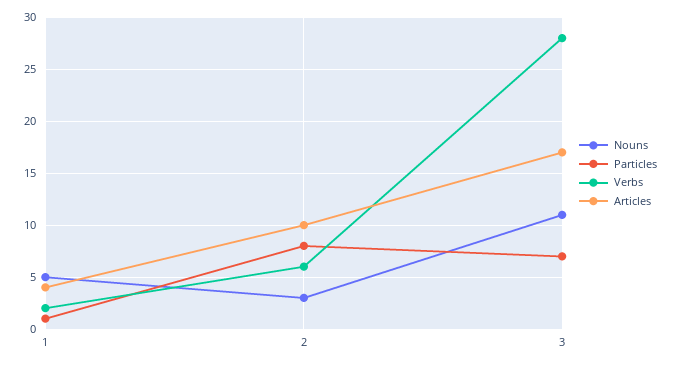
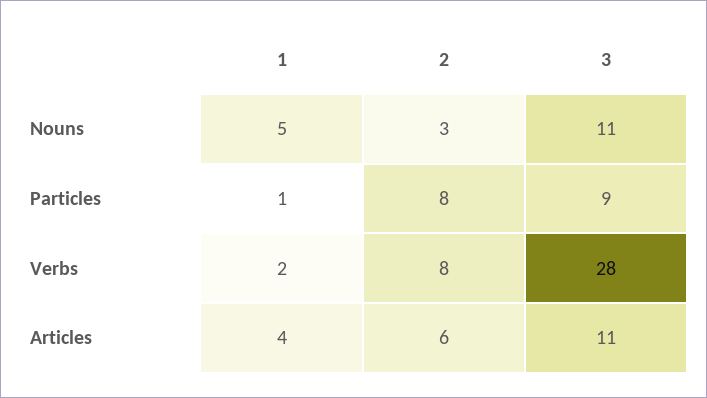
Verbs, 2: 6 -> 8
Articles, 2: 10 -> 6
Particles, 3: 7 -> 9
Articles, 3: 17 -> 11

